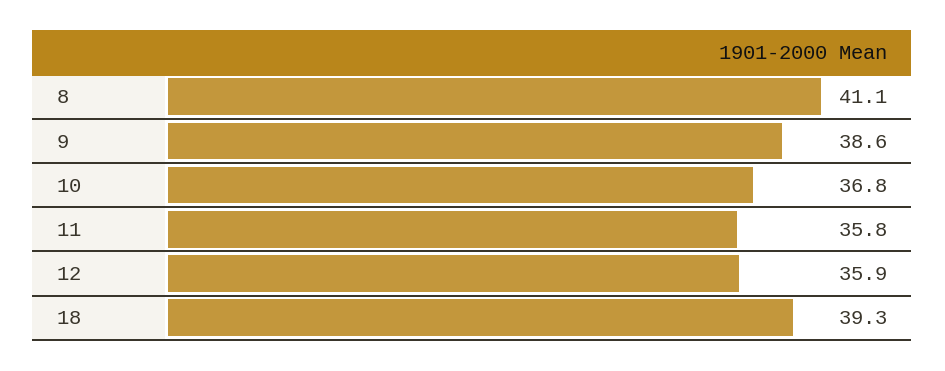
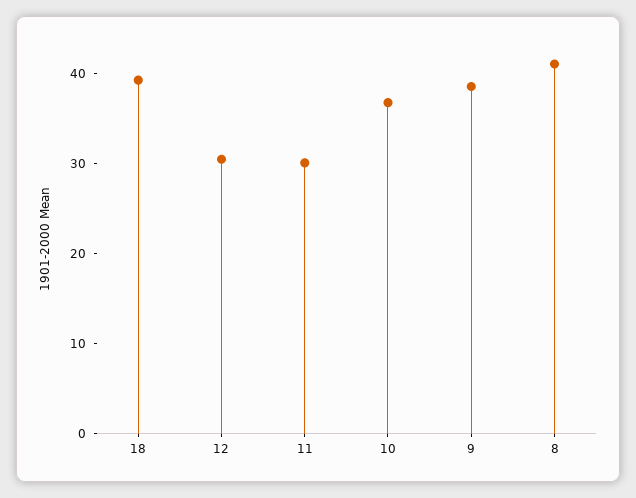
11: 35.8 -> 30
12: 35.9 -> 30

